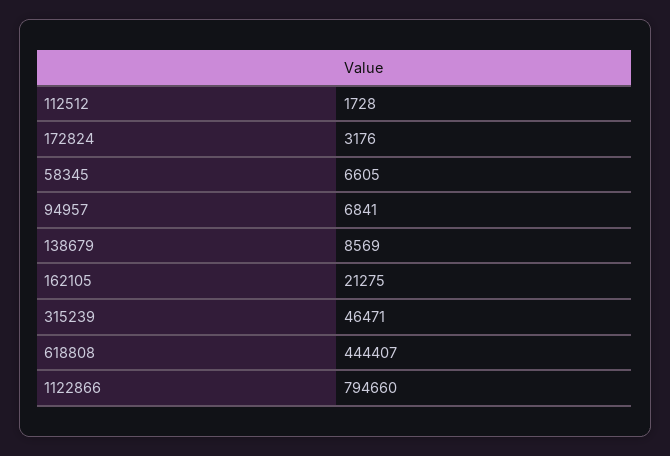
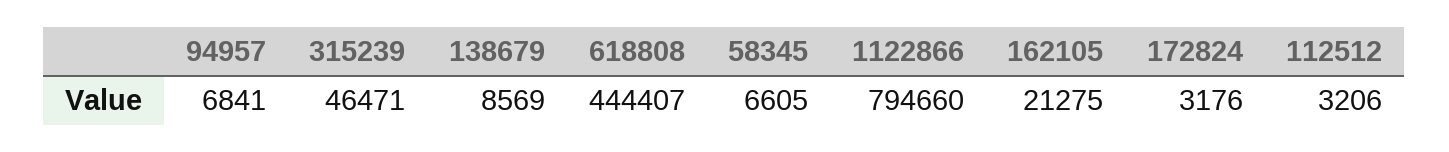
112512: 1728 -> 3206

